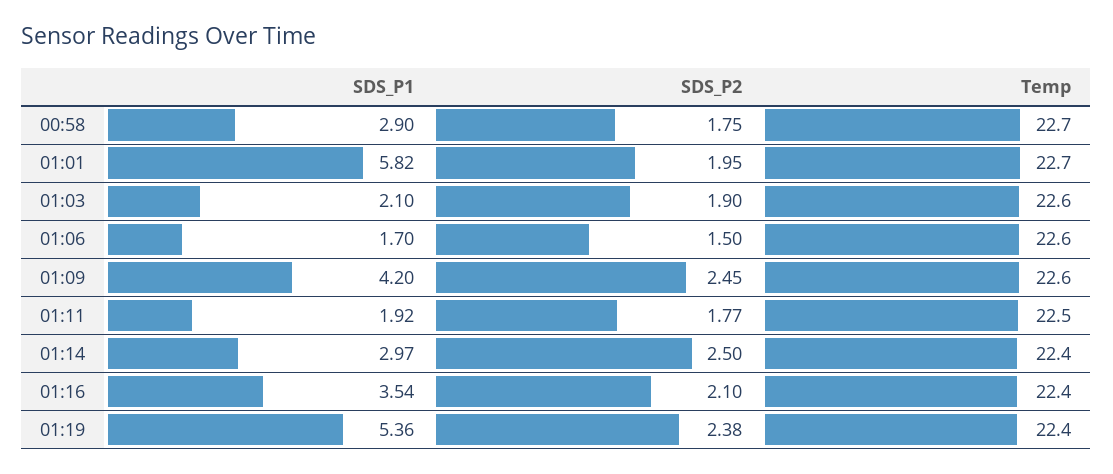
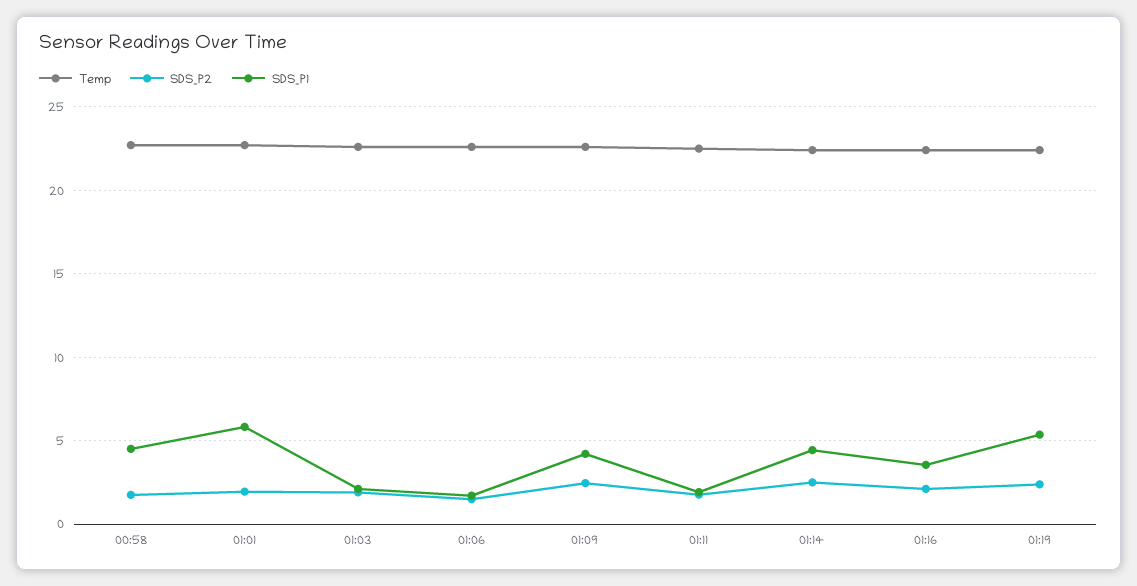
SDS_P1, 00:58: 2.9 -> 4.5
SDS_P1, 01:14: 2.97 -> 4.5

